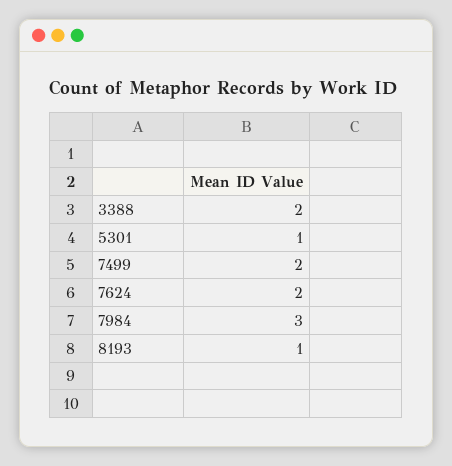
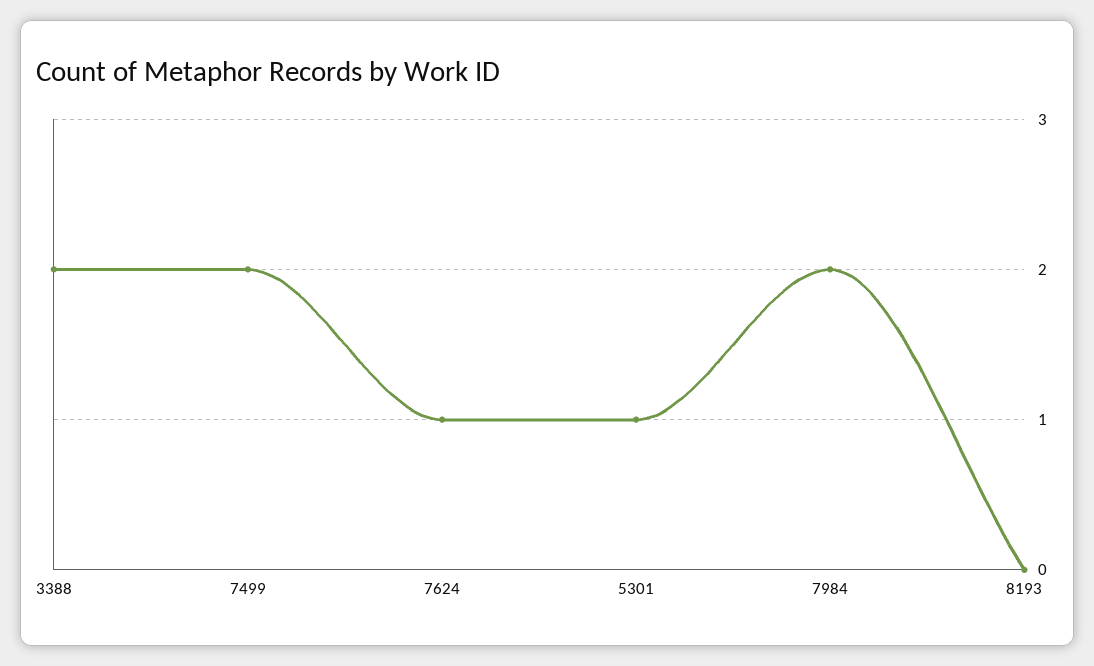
7624: 2 -> 1
7984: 3 -> 2
8193: 1 -> 0

